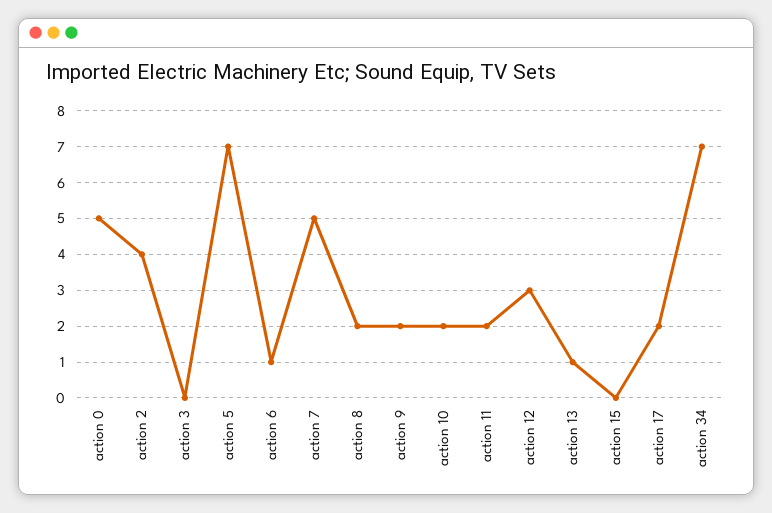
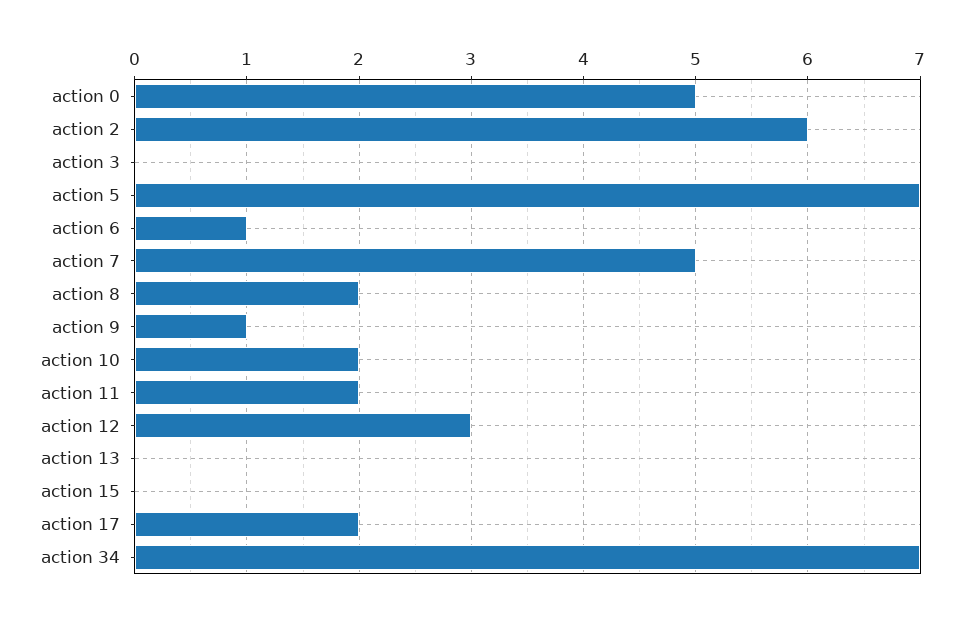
action 2: 4 -> 6
action 9: 2 -> 1
action 13: 1 -> 0

